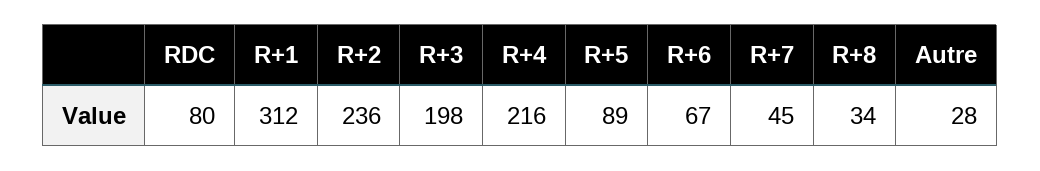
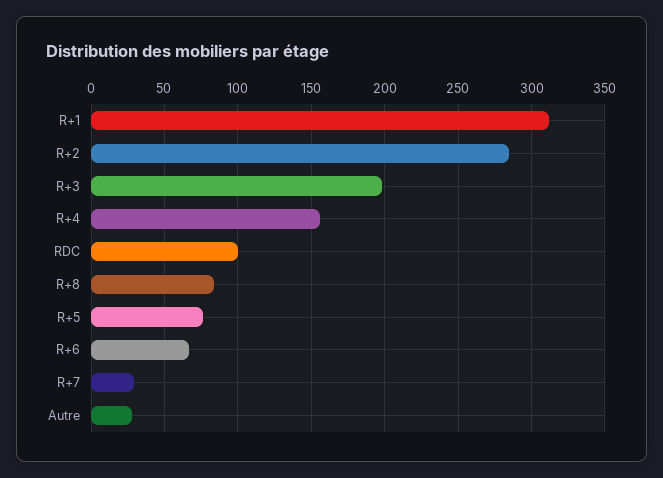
RDC: 80 -> 100
R+2: 236 -> 285
R+4: 216 -> 155
R+5: 89 -> 75
R+7: 45 -> 30
R+8: 34 -> 85

